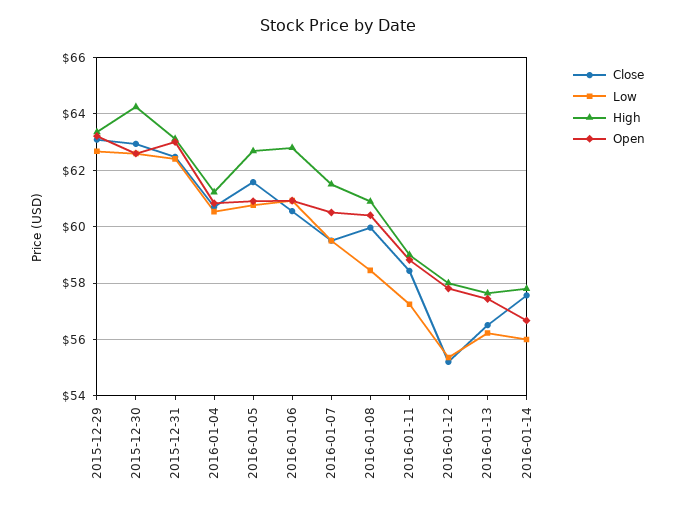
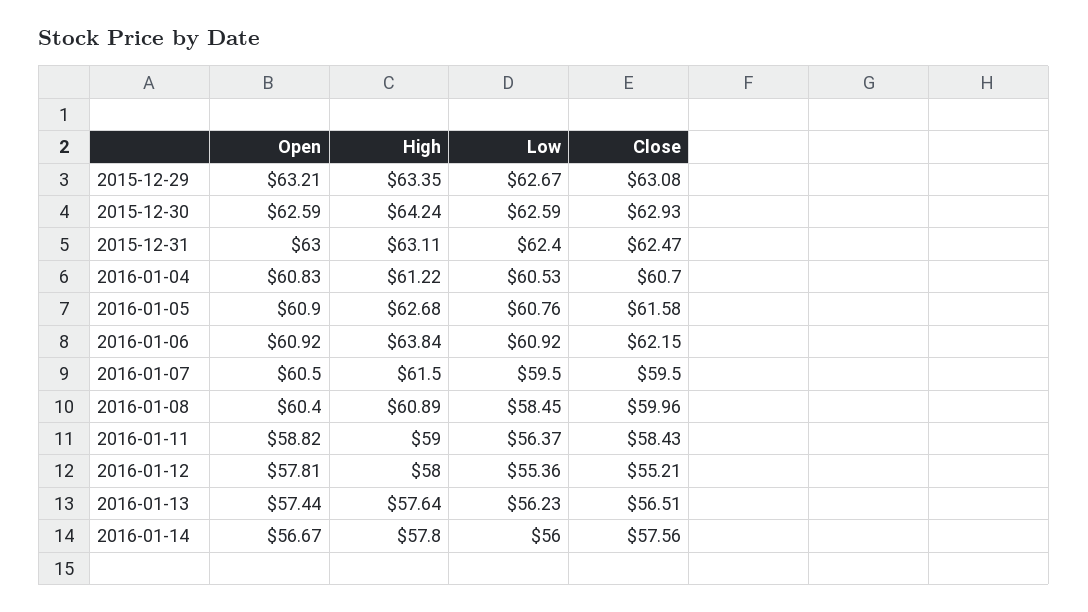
Close, 2016-01-06: 60.5 -> 62.15
High, 2016-01-06: 62.75 -> 63.84
Low, 2016-01-11: 57.25 -> 56.37

